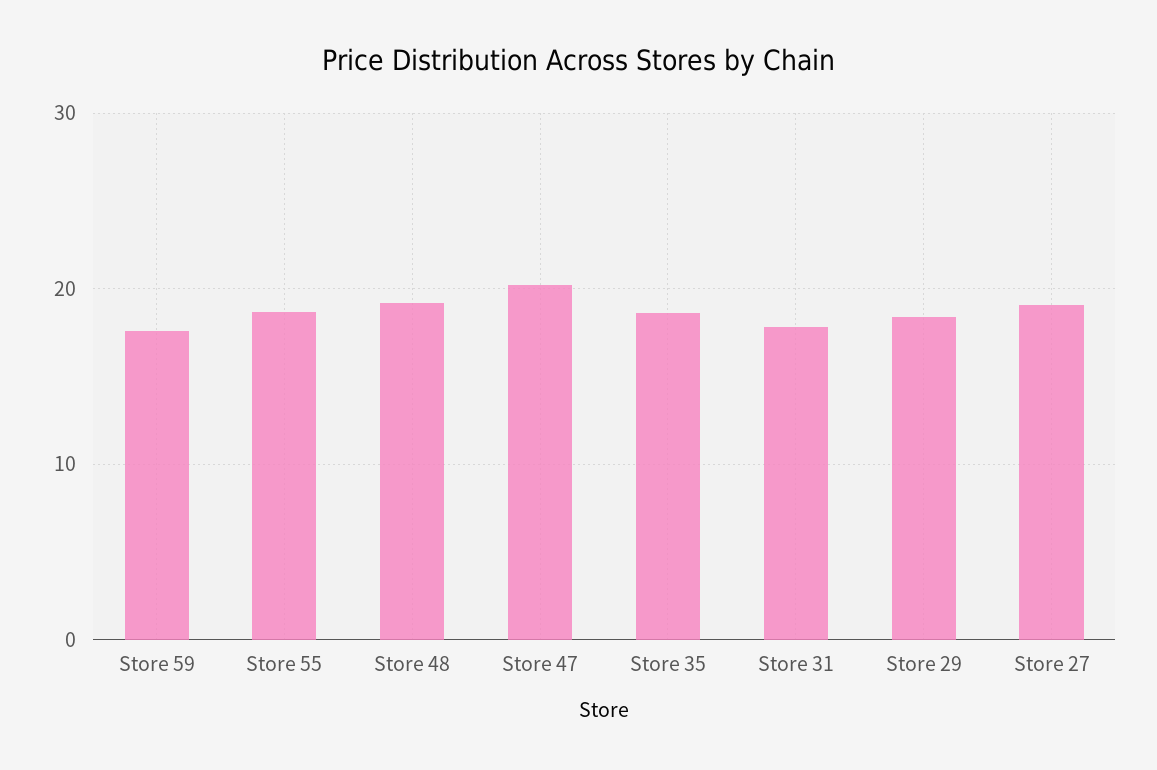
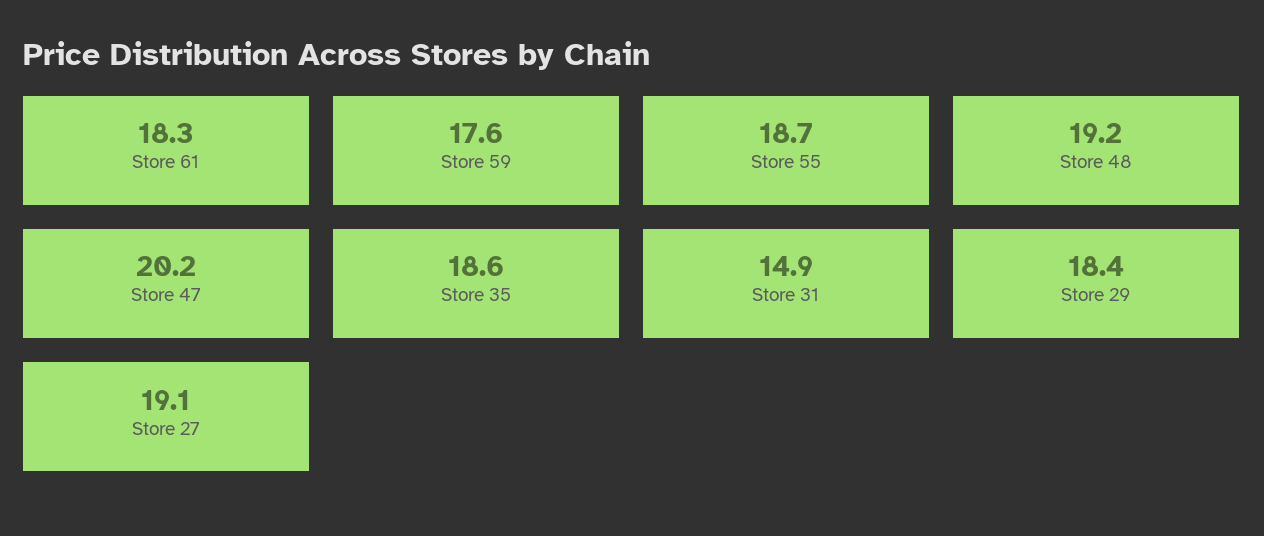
Store 31: 18 -> 14.9
Store 61: none -> 18.3

